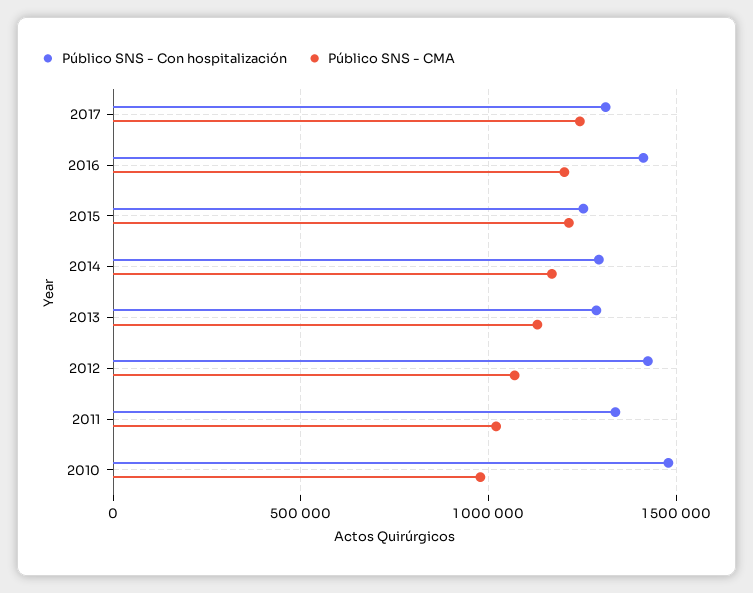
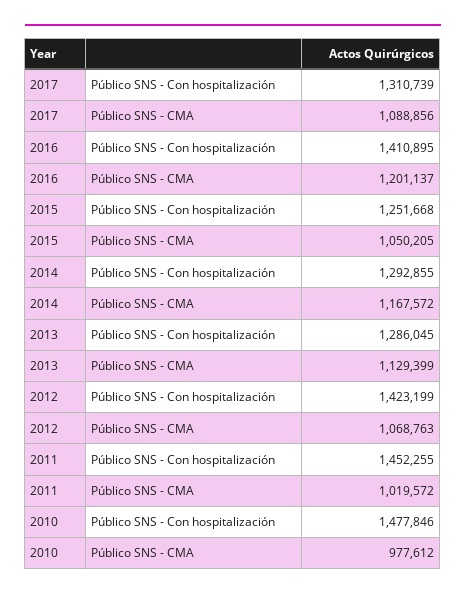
Público SNS - CMA, 2017: 1250000 -> 1088856
Público SNS - CMA, 2015: 1200000 -> 1050205
Público SNS - Con hospitalización, 2011: 1350000 -> 1452255

